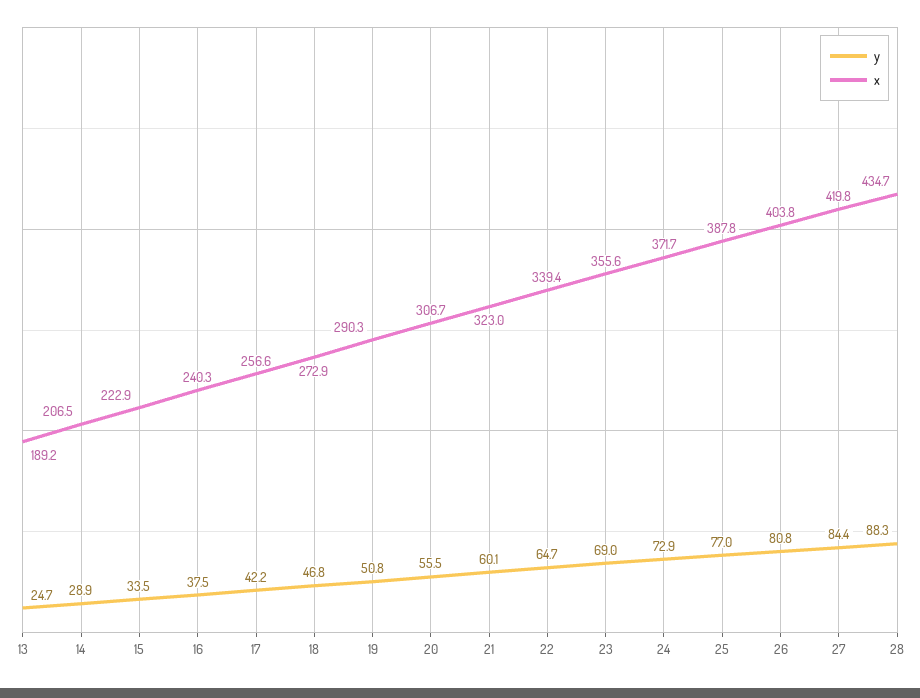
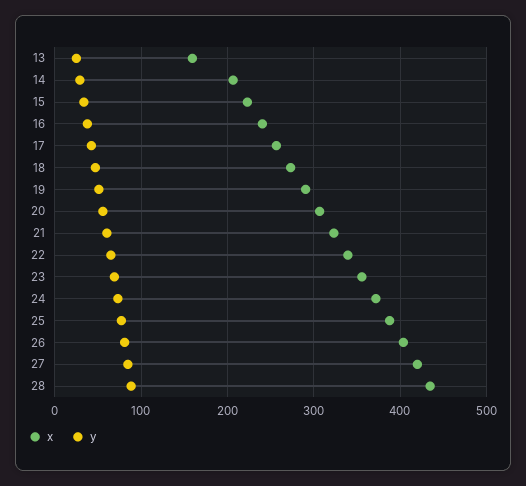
x, 13: 189.2 -> 160

